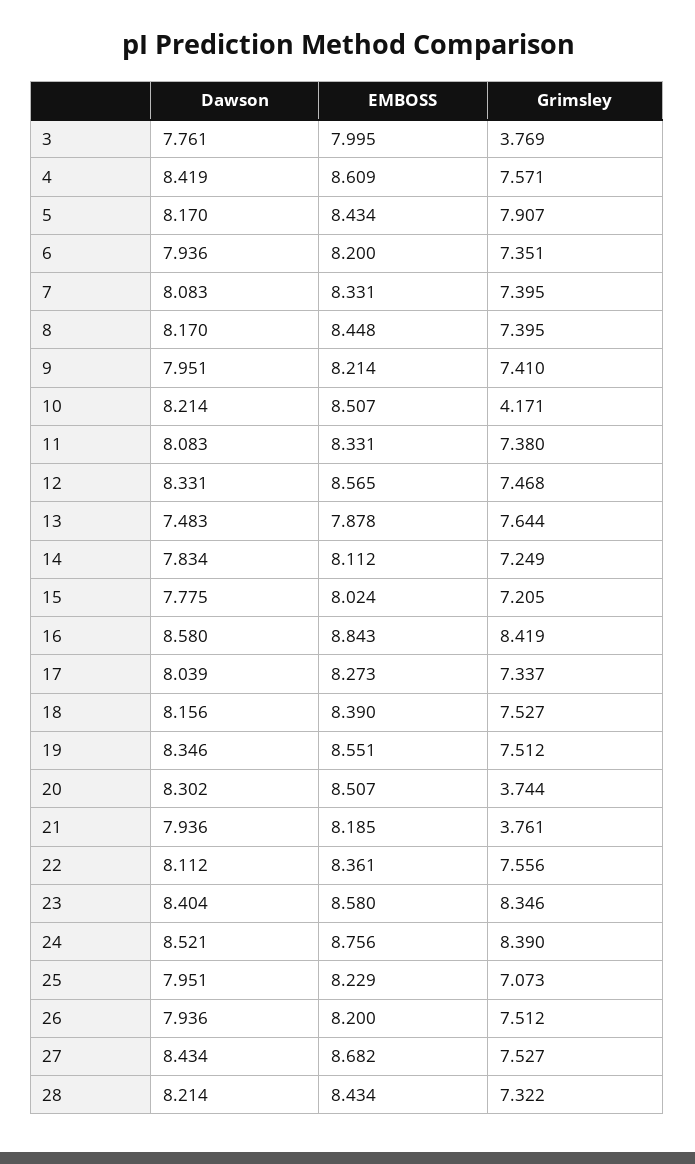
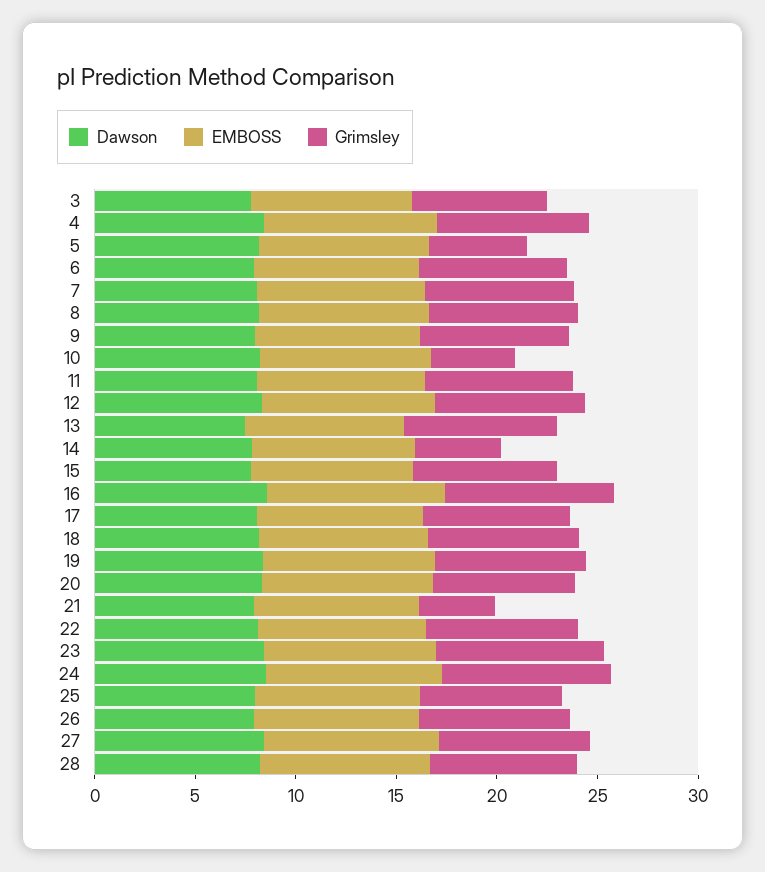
Grimsley, 3: 3.769 -> 7
Grimsley, 5: 7.907 -> 5
Grimsley, 14: 7.249 -> 4
Grimsley, 20: 3.744 -> 7

